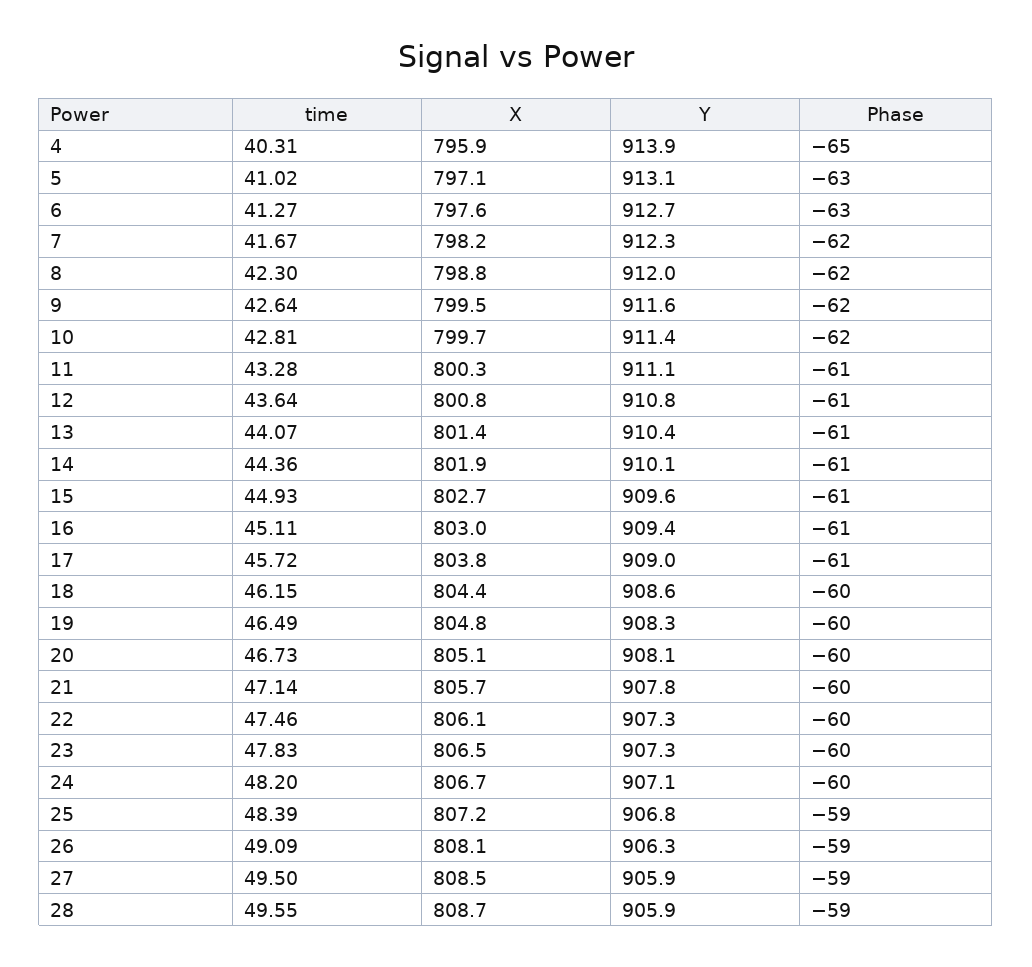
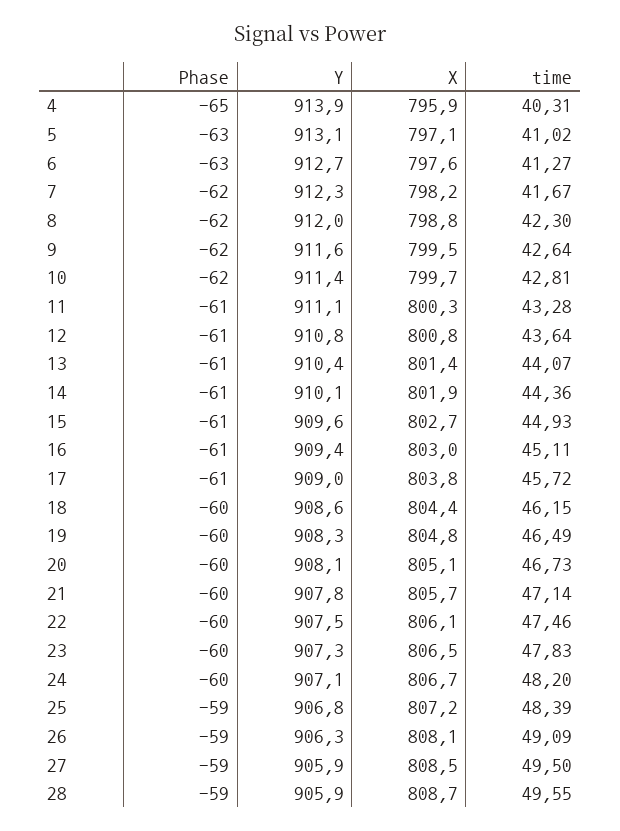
Y, 22: 907.3 -> 907.5

